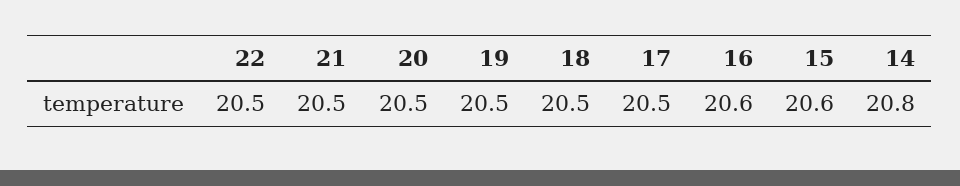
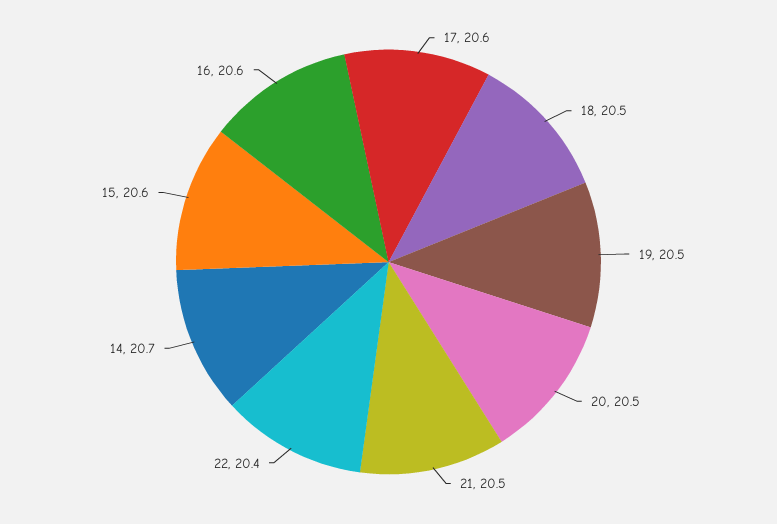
22: 20.5 -> 20.4
17: 20.5 -> 20.6
14: 20.8 -> 20.7

